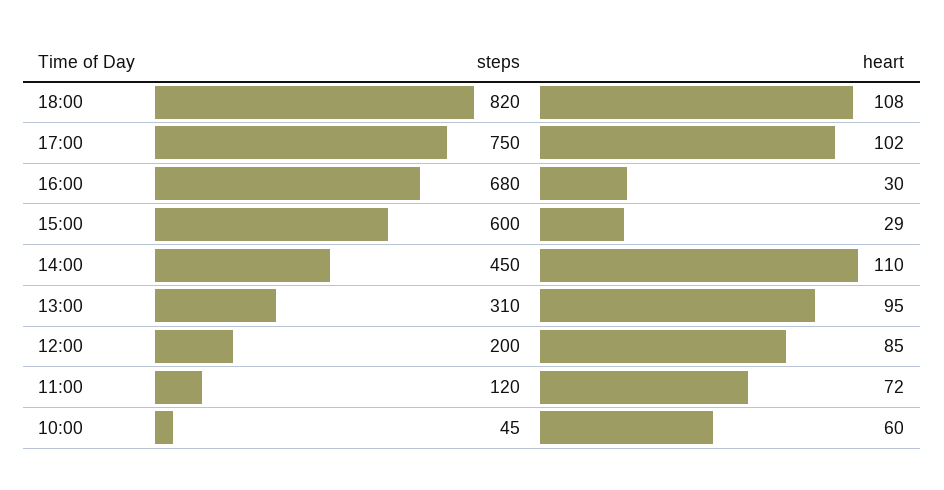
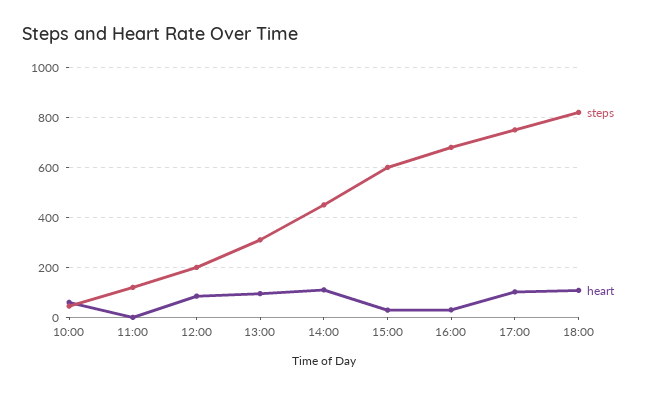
heart, 11:00: 72 -> 0

